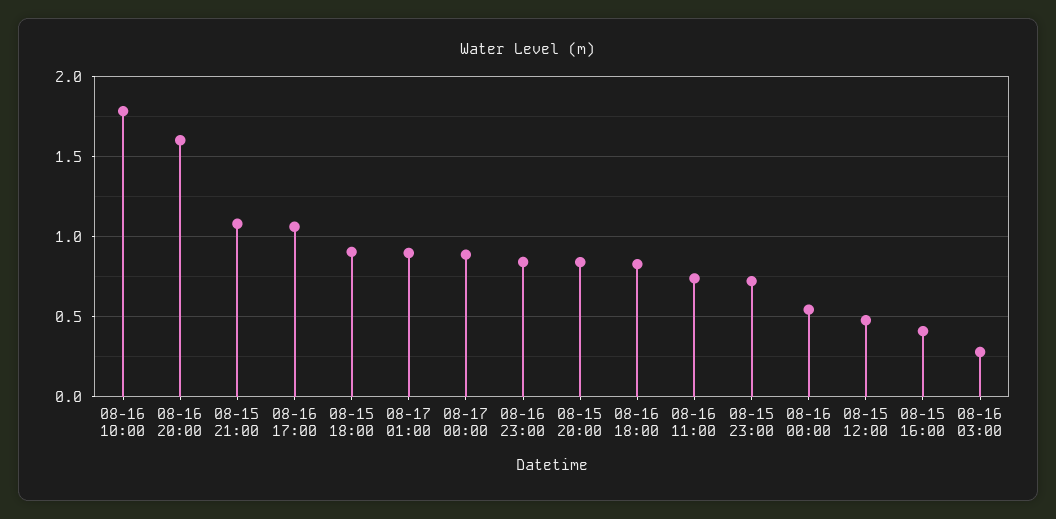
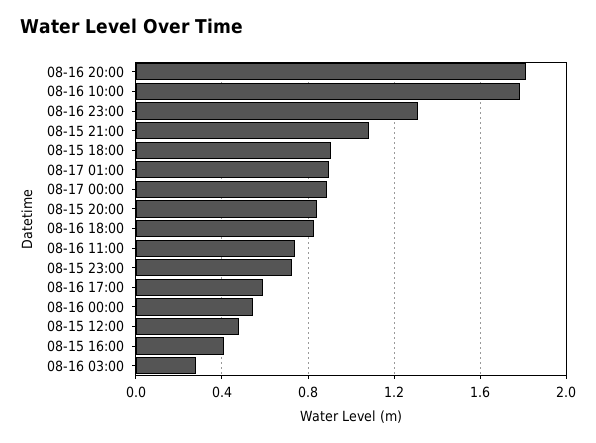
08-16 20:00: 1.6 -> 1.8
08-16 17:00: 1.05 -> 0.6
08-16 23:00: 0.85 -> 1.3

